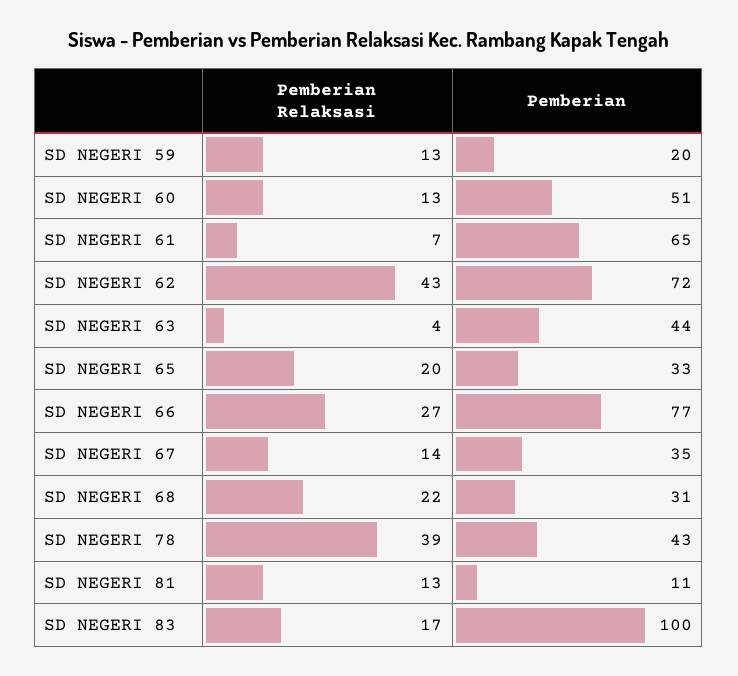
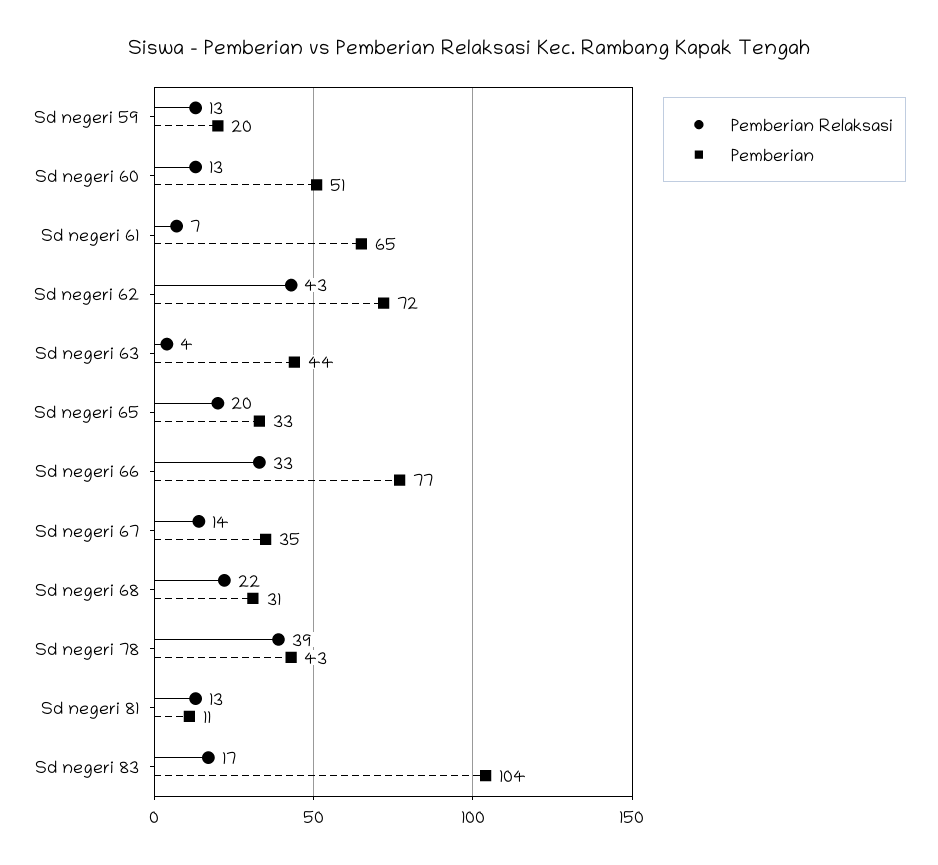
Pemberian Relaksasi, SD NEGERI 66: 27 -> 33
Pemberian, SD NEGERI 83: 100 -> 104

